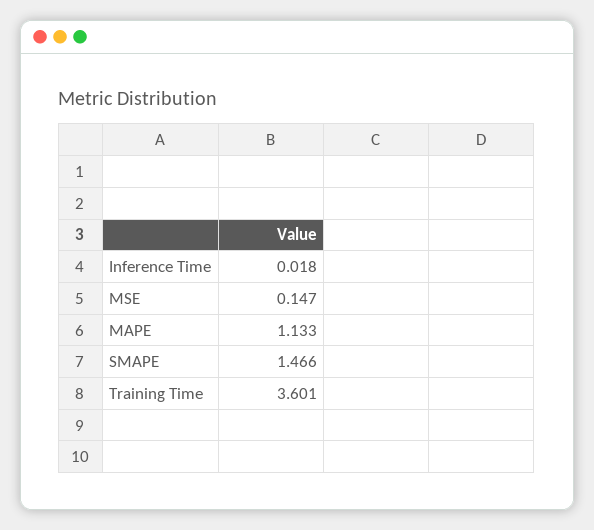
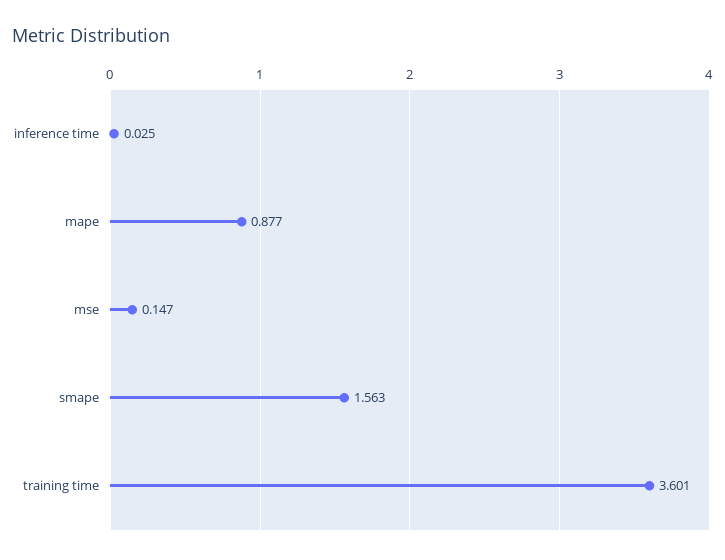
Inference Time: 0.018 -> 0.025
MAPE: 1.133 -> 0.877
SMAPE: 1.466 -> 1.563

